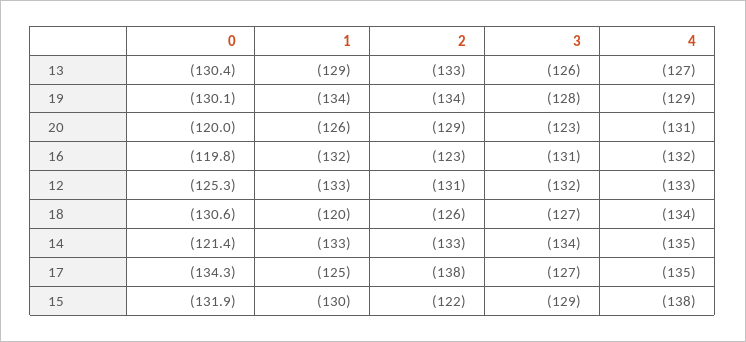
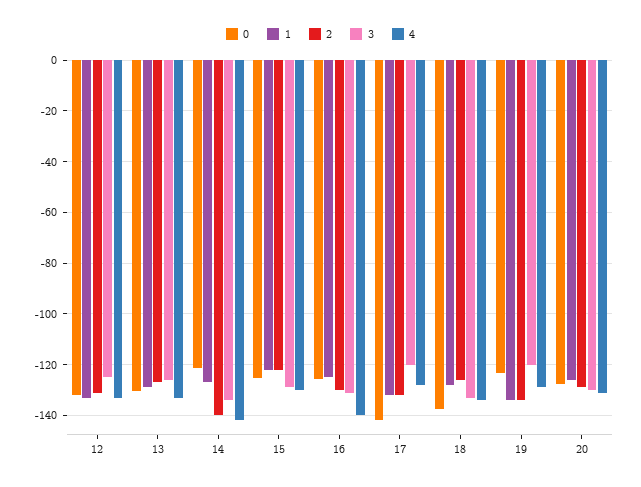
2, 13: -133 -> -127.5
4, 13: -127 -> -132.5
0, 19: -130.1 -> -122.5
3, 19: -128 -> -120
0, 20: -120 -> -127.5
3, 20: -123 -> -130
0, 16: -119.8 -> -125
1, 16: -132 -> -125
2, 16: -123 -> -130
4, 16: -132 -> -140
0, 12: -125.3 -> -132.5
3, 12: -132 -> -125
0, 18: -130.6 -> -137.5
1, 18: -120 -> -127.5
3, 18: -127 -> -132.5
1, 14: -133 -> -127.5
2, 14: -133 -> -140
4, 14: -135 -> -142.5
0, 17: -134.3 -> -142.5
1, 17: -125 -> -132.5
2, 17: -138 -> -132.5
3, 17: -127 -> -120
4, 17: -135 -> -127.5
0, 15: -131.9 -> -125
1, 15: -130 -> -122.5
4, 15: -138 -> -130

